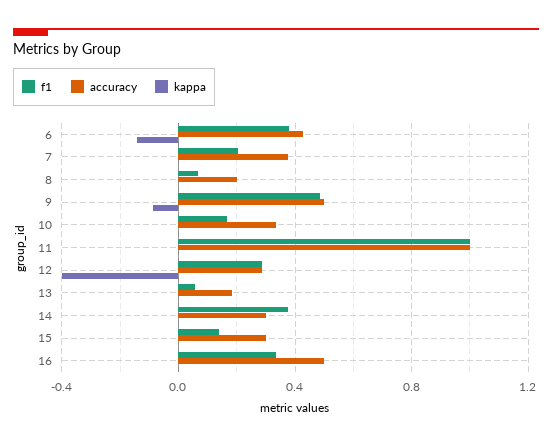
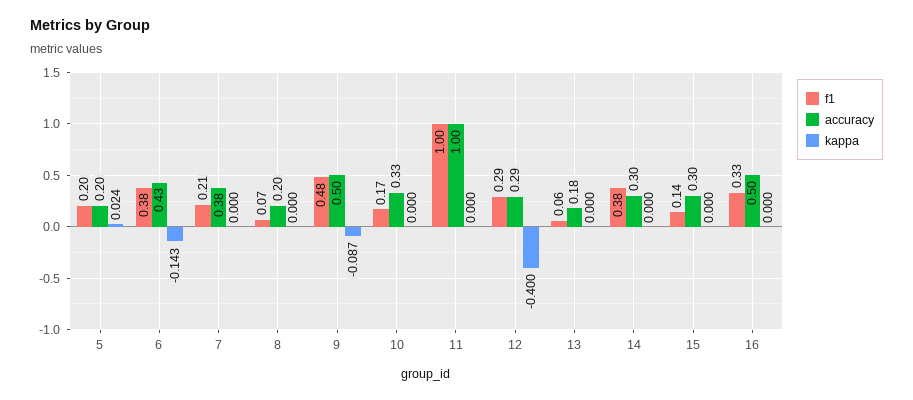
f1, 5: none -> 0.2
accuracy, 5: none -> 0.2
kappa, 5: none -> 0.024

